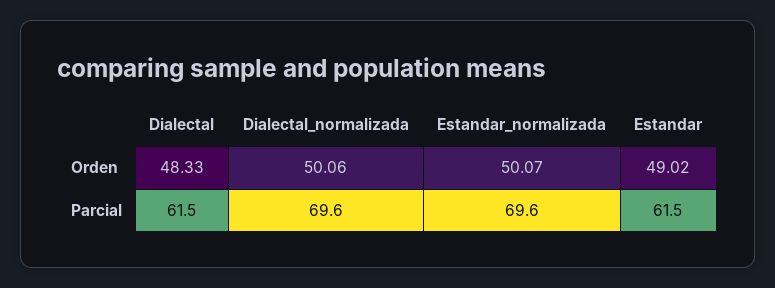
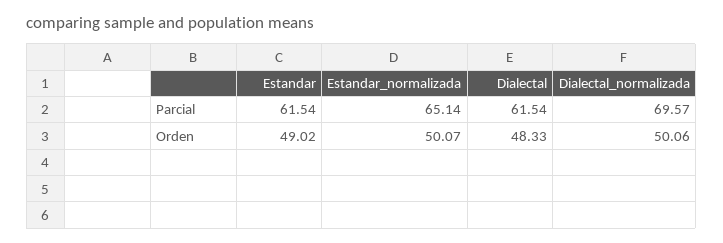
Estandar_normalizada, Parcial: 69.6 -> 65.14

